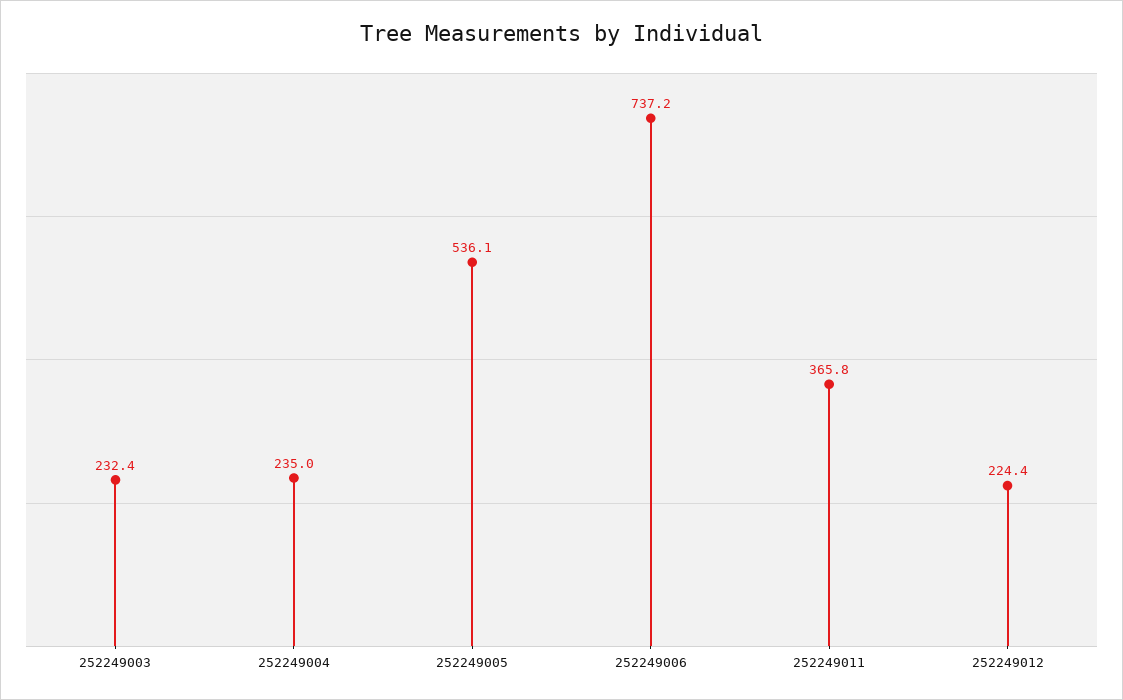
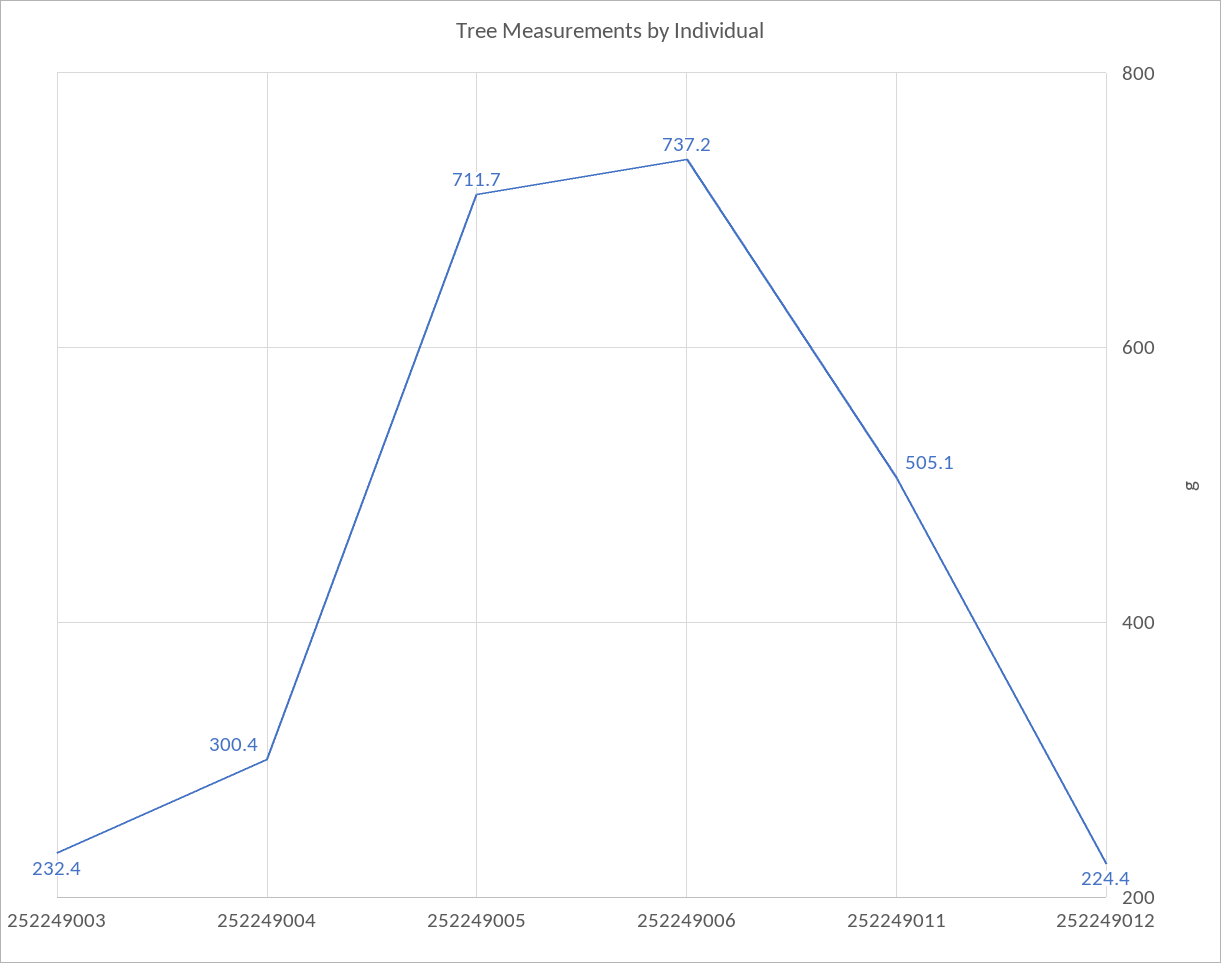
252249004: 235 -> 300.4
252249005: 536.1 -> 711.7
252249011: 365.8 -> 505.1

